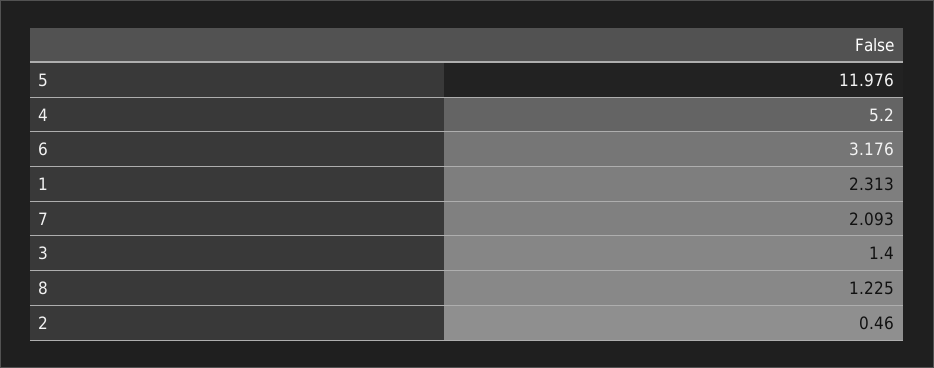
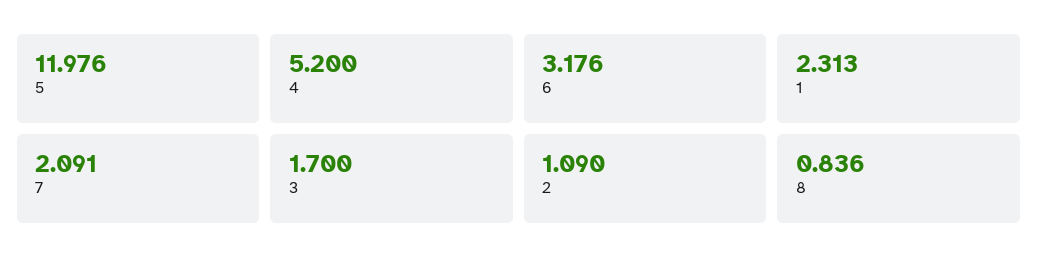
7: 2.093 -> 2.091
3: 1.4 -> 1.7
8: 1.225 -> 0.836
2: 0.46 -> 1.09

